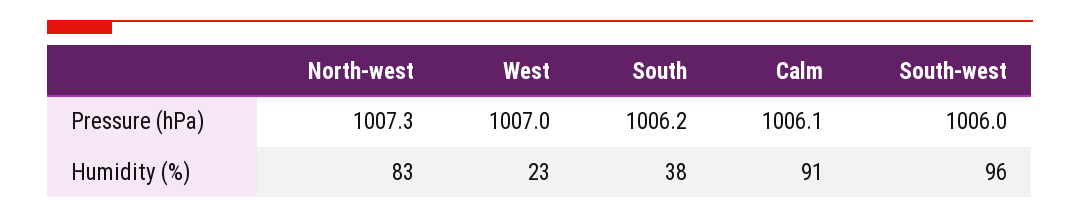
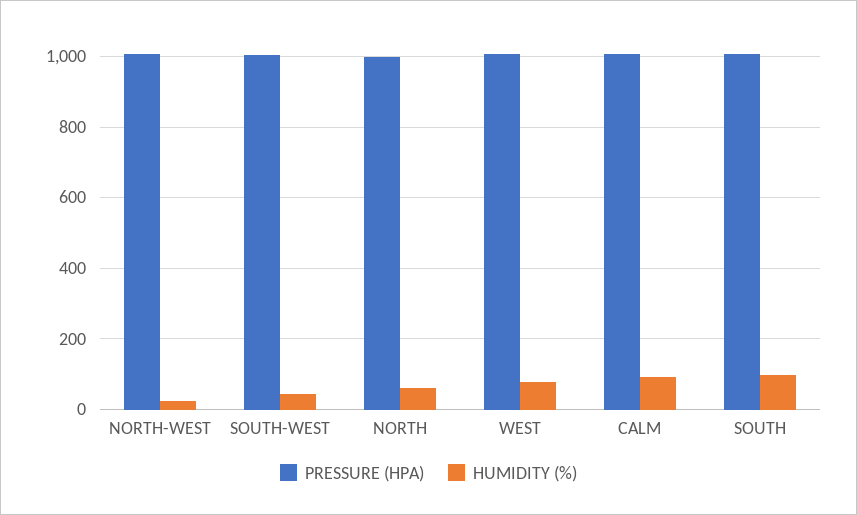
Humidity (%), North-west: 83 -> 20
Humidity (%), West: 23 -> 80
Humidity (%), South: 38 -> 100
Humidity (%), South-west: 96 -> 40
Pressure (hPa), NORTH: none -> 1000
Humidity (%), NORTH: none -> 60

